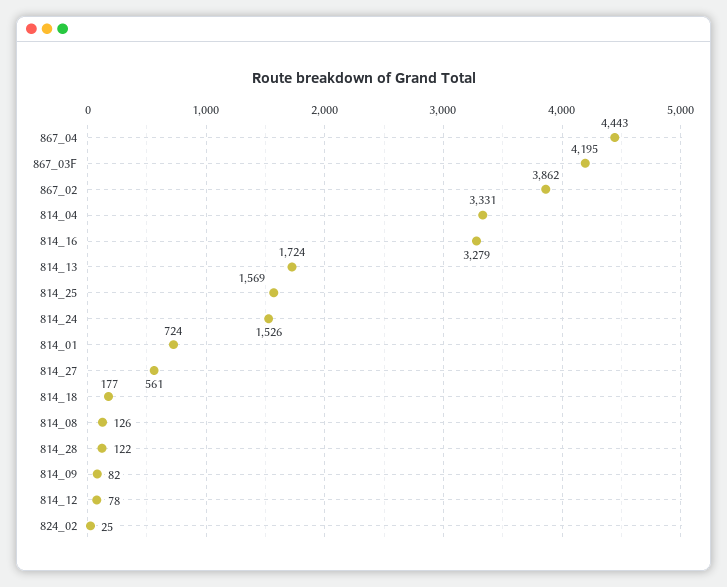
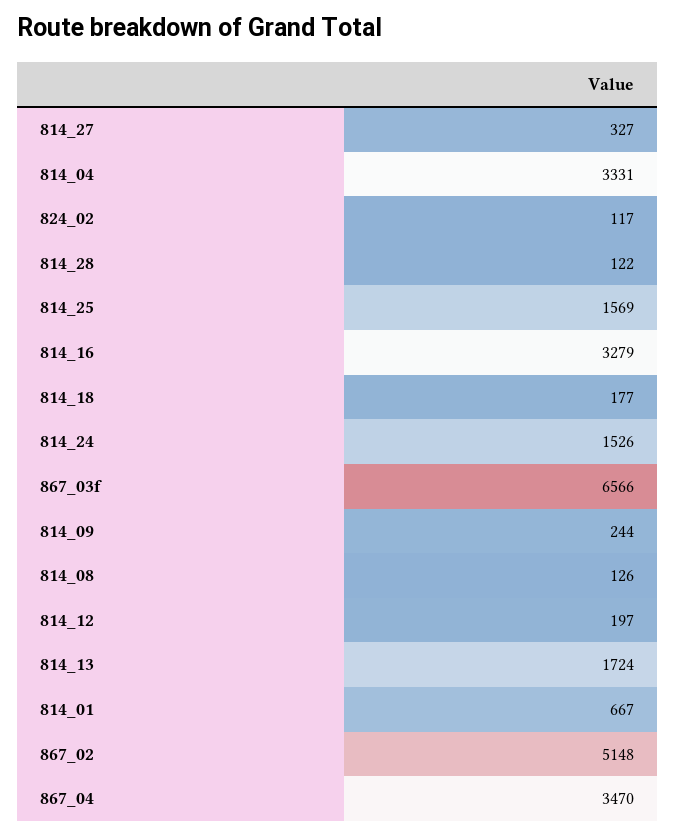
867_04: 4443 -> 3470
867_03F: 4195 -> 6566
867_02: 3862 -> 5148
814_01: 724 -> 667
814_27: 561 -> 327
814_09: 82 -> 244
814_12: 78 -> 197
824_02: 25 -> 117

